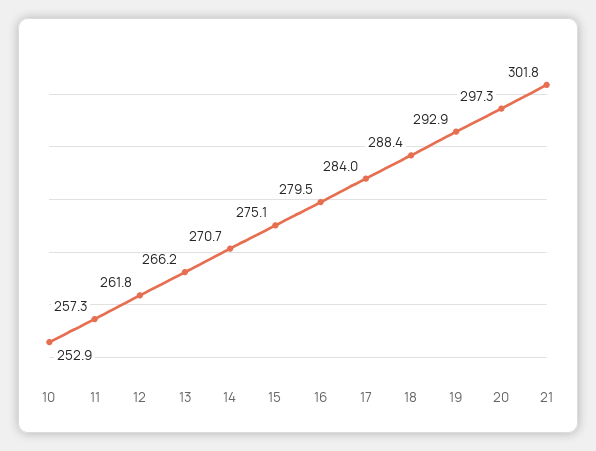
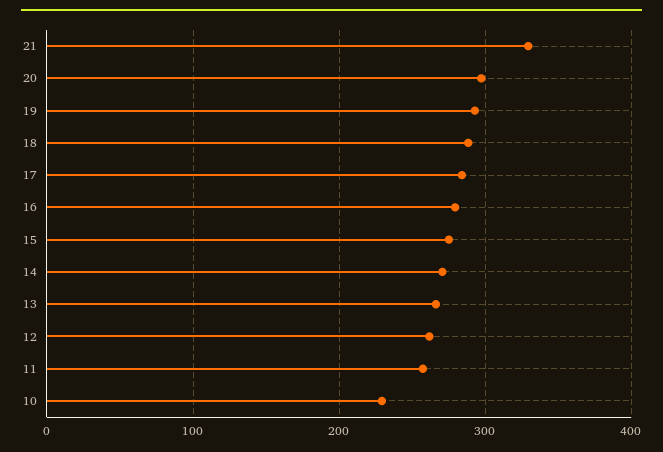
10: 252.9 -> 230
21: 301.8 -> 330

